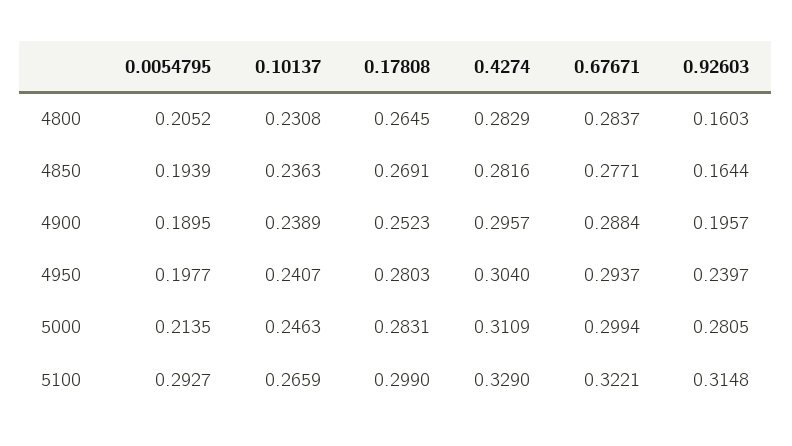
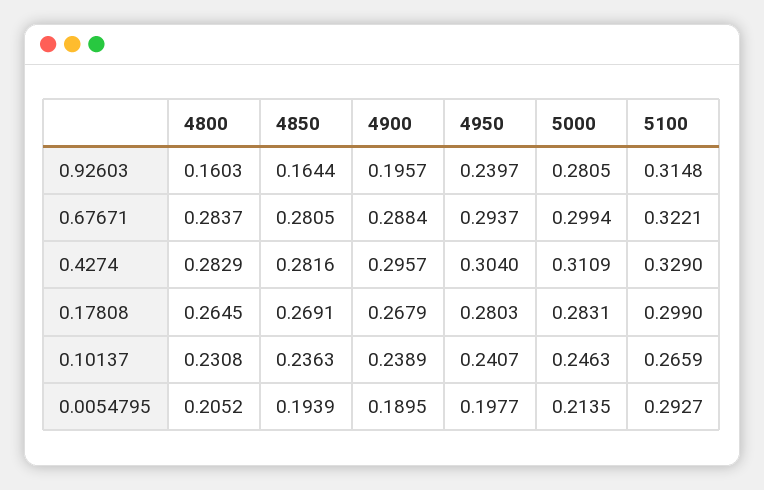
0.67671, 4850: 0.2771 -> 0.2805
0.17808, 4900: 0.2523 -> 0.2679

